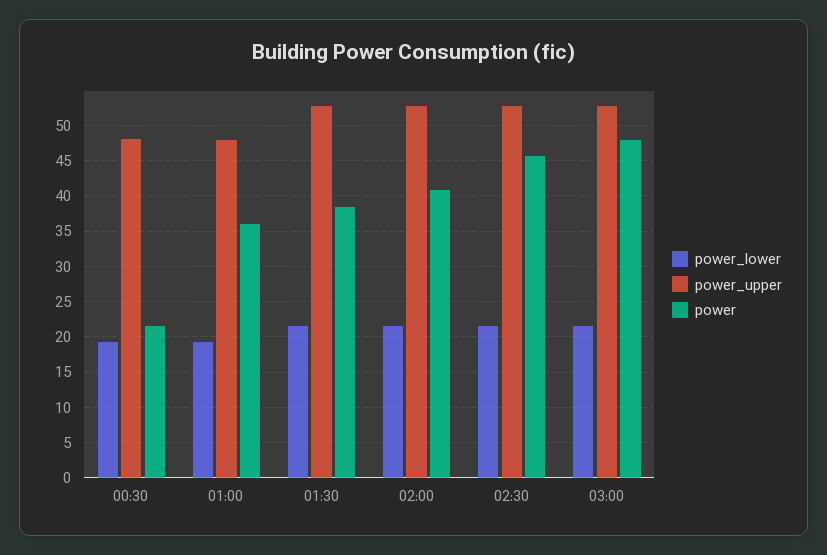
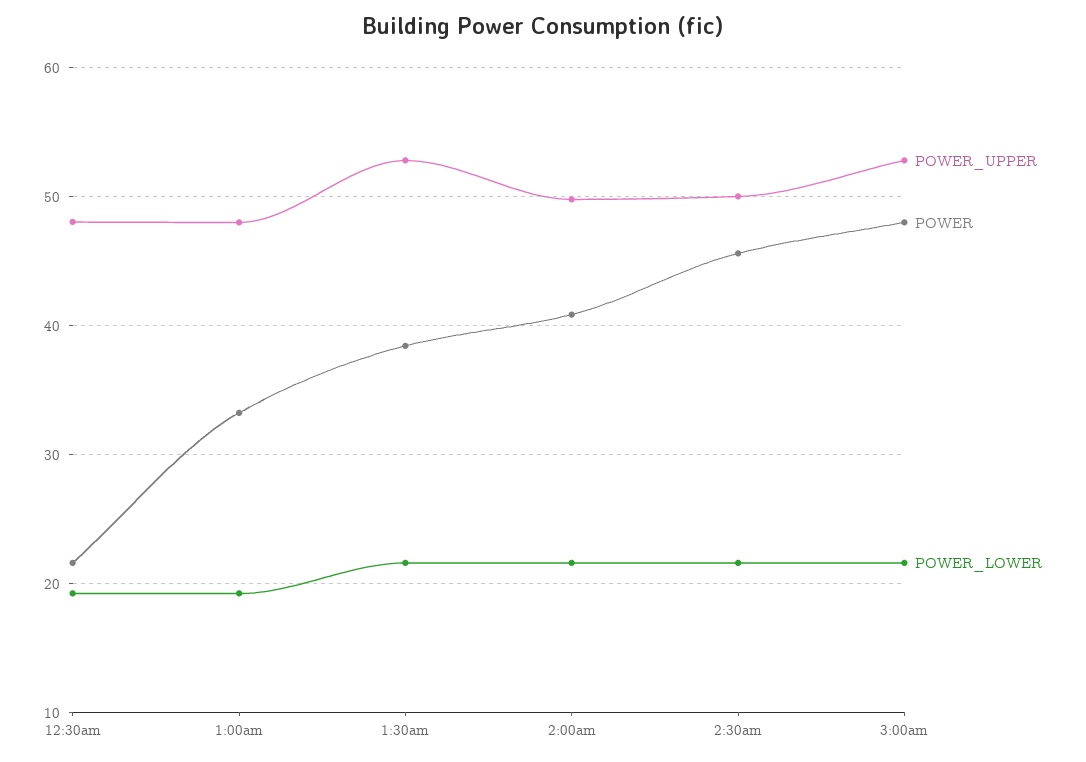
power, 01:00: 36 -> 33
power_upper, 02:00: 53 -> 50
power_upper, 02:30: 53 -> 50

